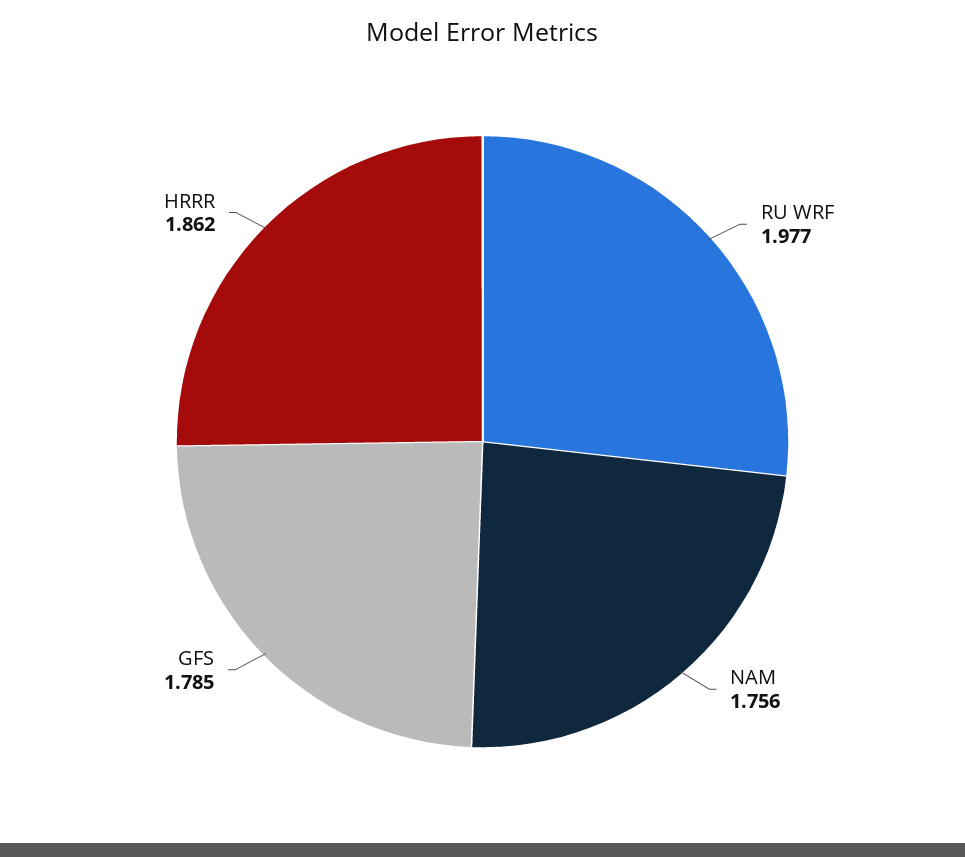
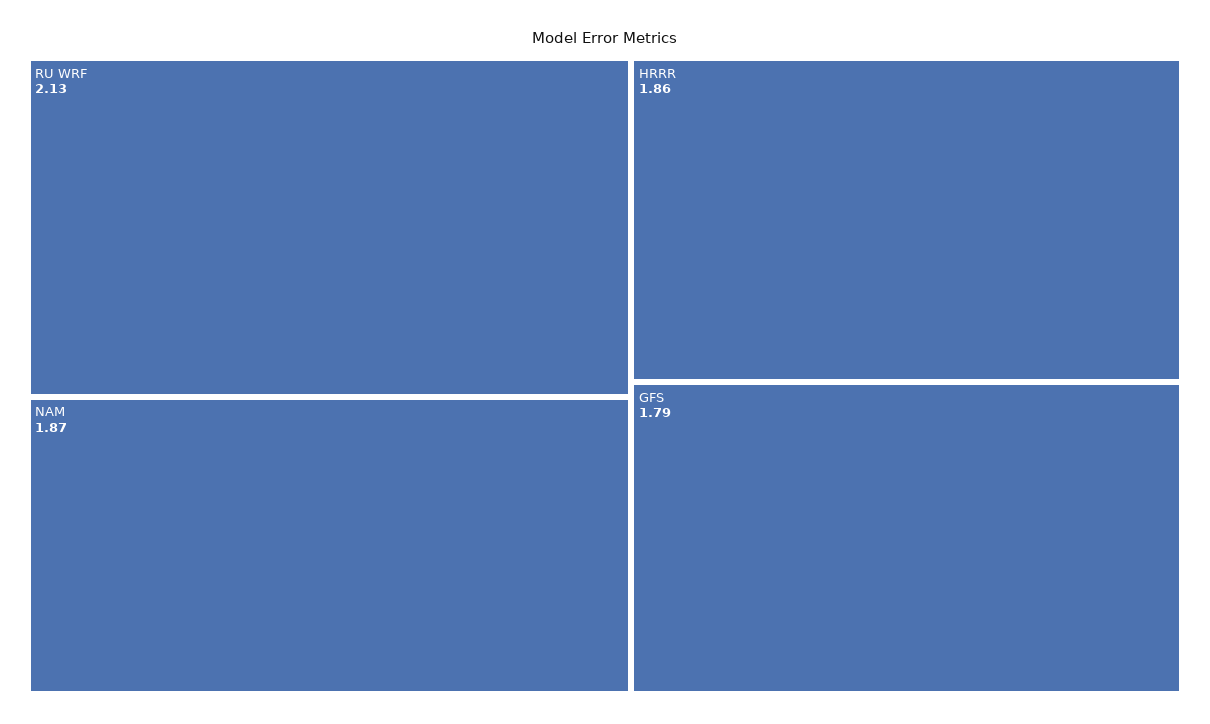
RU WRF: 1.977 -> 2.13
NAM: 1.756 -> 1.87

